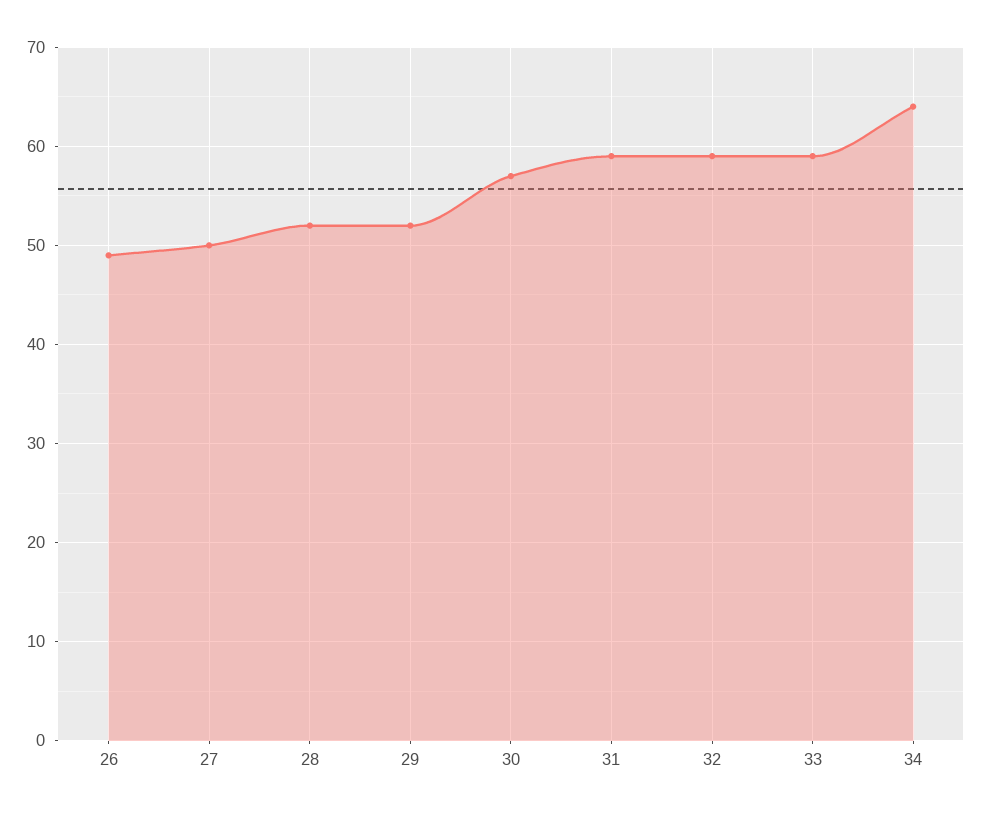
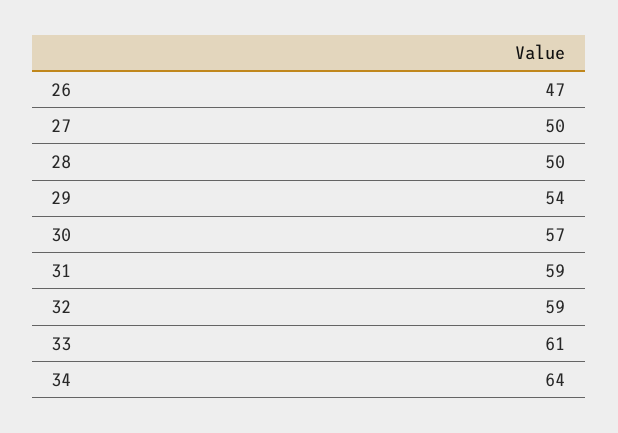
26: 49 -> 47
28: 52 -> 50
29: 52 -> 54
33: 59 -> 61

